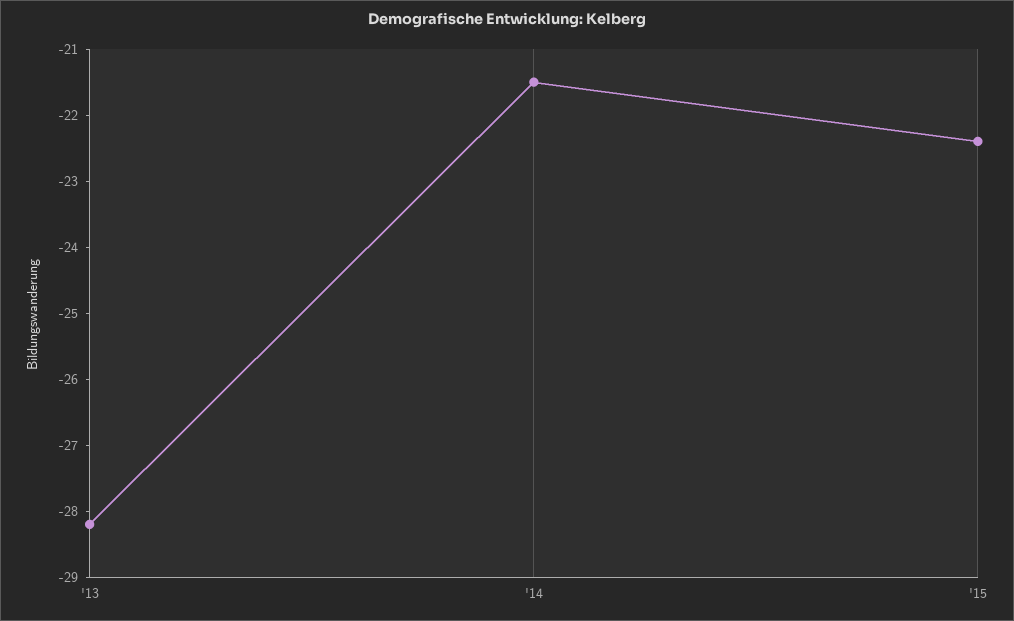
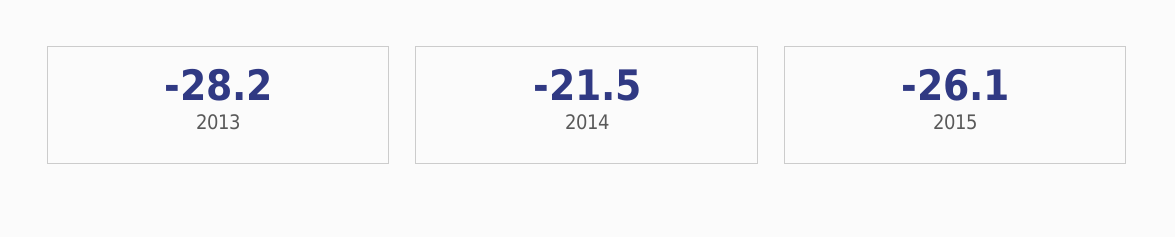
'15: -22.5 -> -26.1

